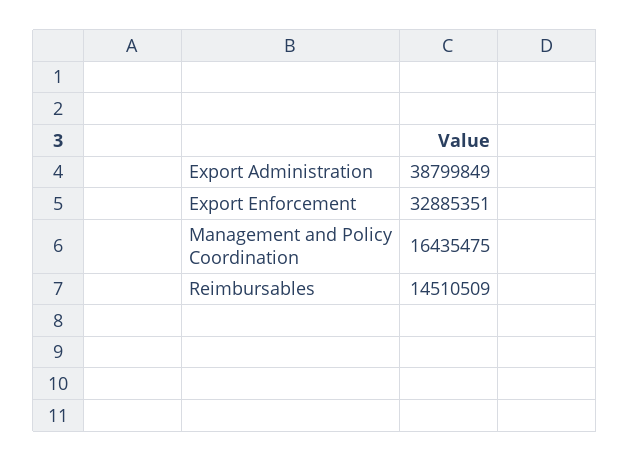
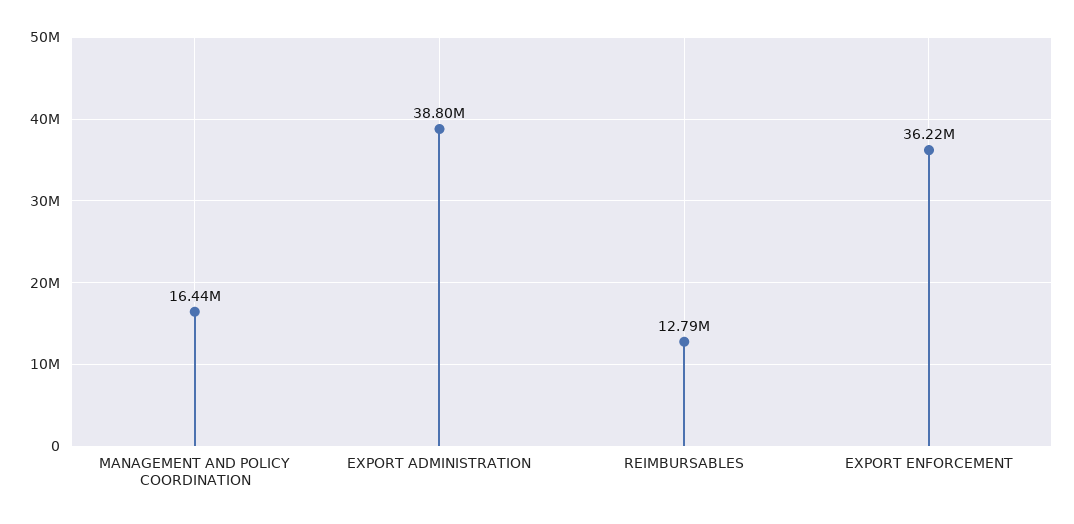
Export Enforcement: 32885351 -> 36220000
Reimbursables: 14510509 -> 12790000

